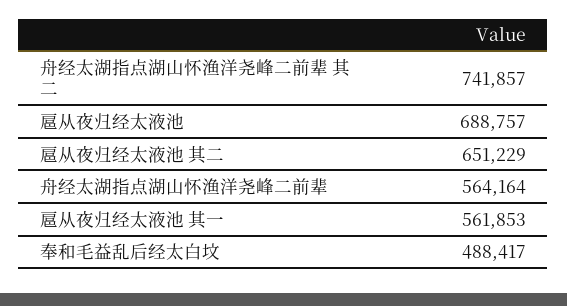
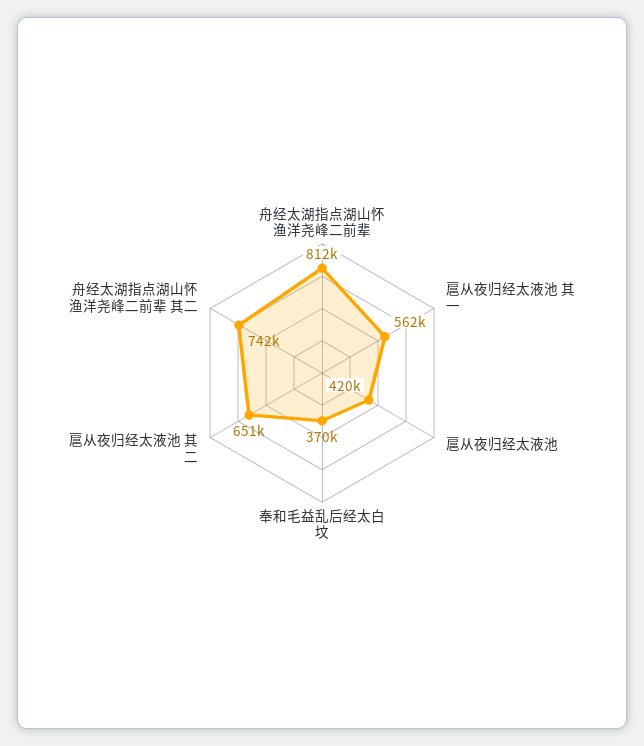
扈从夜归经太液池: 688757 -> 420000
舟经太湖指点湖山怀渔洋尧峰二前辈: 564164 -> 812000
奉和毛益乱后经太白坟: 488417 -> 370000

